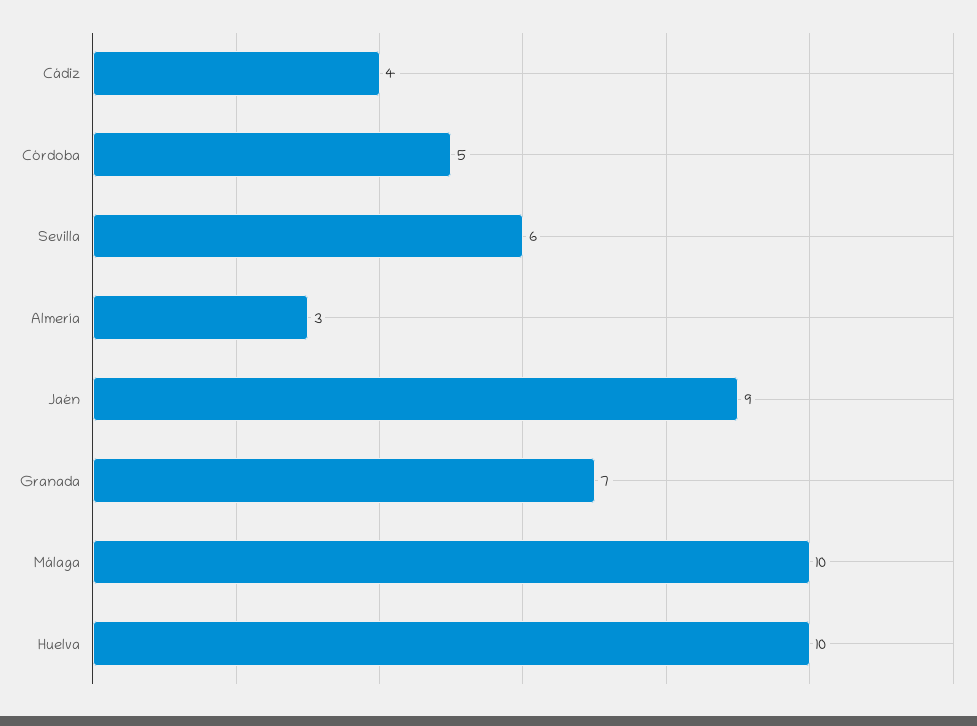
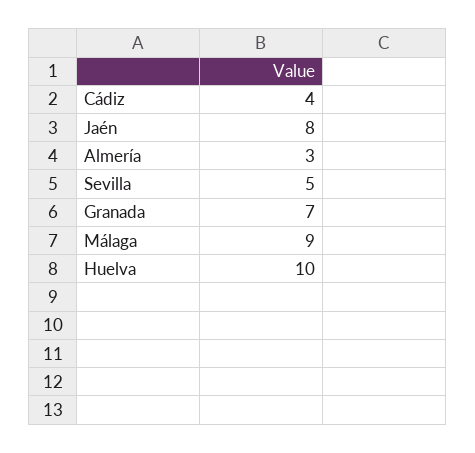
Córdoba: 5 -> none
Sevilla: 6 -> 5
Jaén: 9 -> 8
Málaga: 10 -> 9

